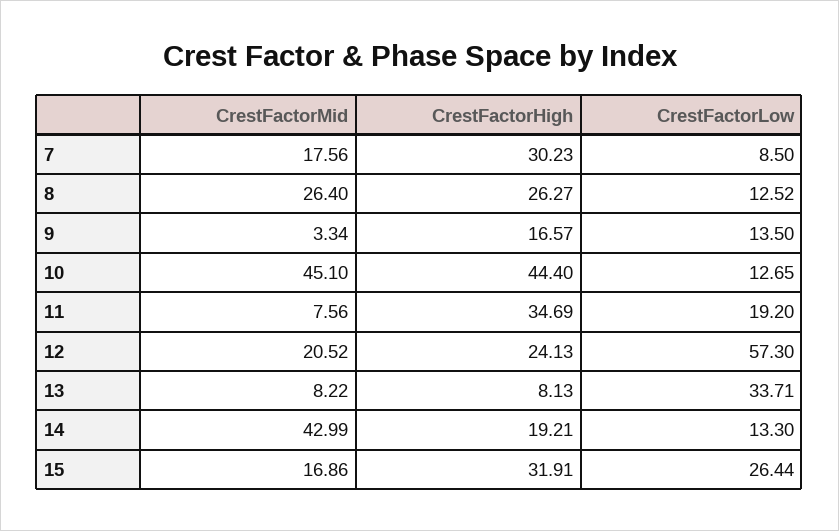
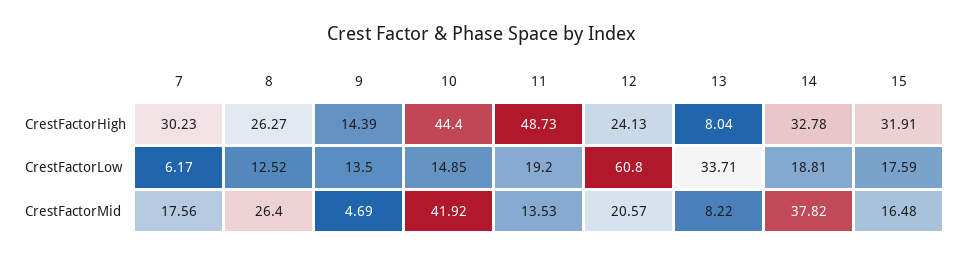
CrestFactorLow, 7: 8.5 -> 6.17
CrestFactorMid, 9: 3.34 -> 4.69
CrestFactorHigh, 9: 16.57 -> 14.39
CrestFactorMid, 10: 45.1 -> 41.92
CrestFactorLow, 10: 12.65 -> 14.85
CrestFactorMid, 11: 7.56 -> 13.53
CrestFactorHigh, 11: 34.69 -> 48.73
CrestFactorMid, 12: 20.52 -> 20.57
CrestFactorLow, 12: 57.3 -> 60.8
CrestFactorHigh, 13: 8.13 -> 8.04
CrestFactorMid, 14: 42.99 -> 37.82
CrestFactorHigh, 14: 19.21 -> 32.78
CrestFactorLow, 14: 13.3 -> 18.81
CrestFactorMid, 15: 16.86 -> 16.48
CrestFactorLow, 15: 26.44 -> 17.59

